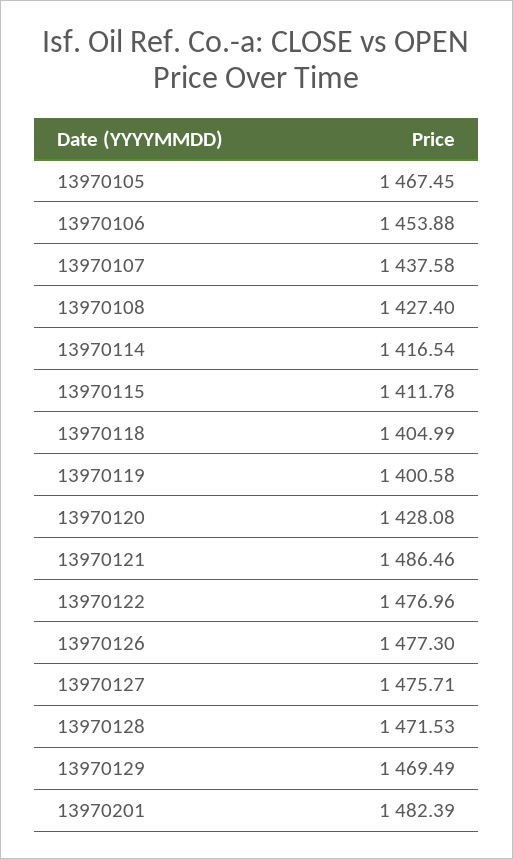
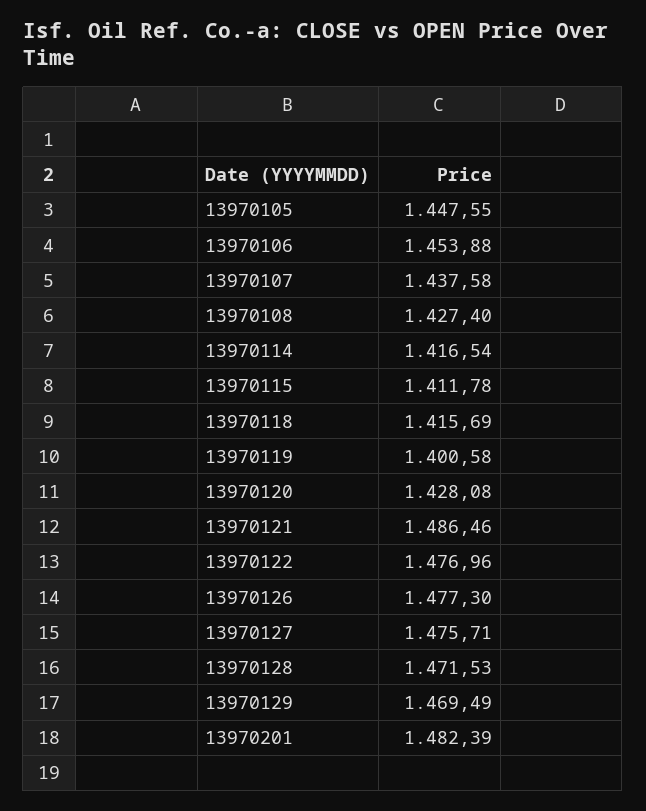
13970105: 1467.45 -> 1447.55
13970118: 1404.99 -> 1415.69

